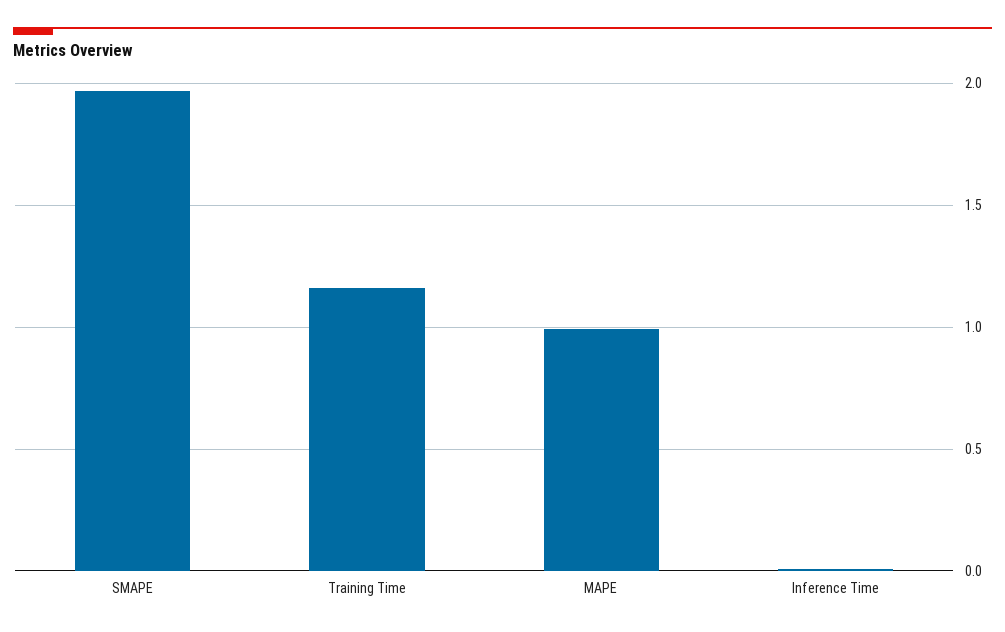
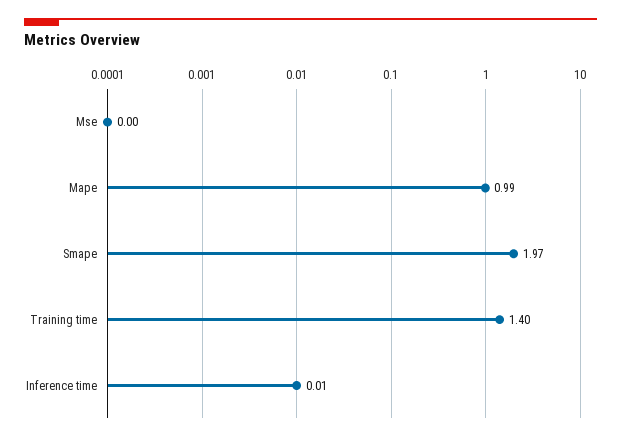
Training Time: 1.15 -> 1.4
Mse: none -> 0

